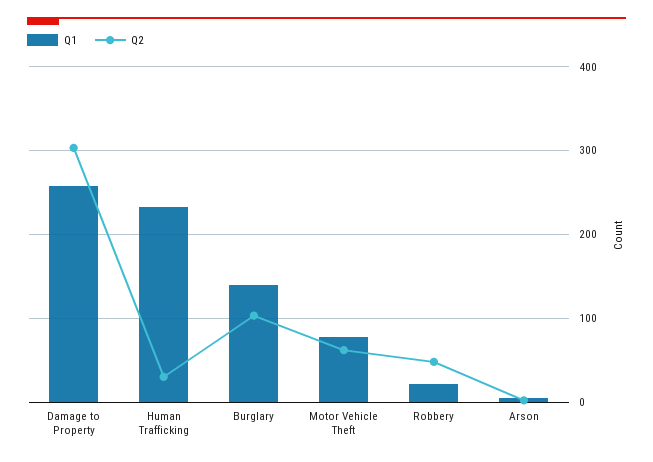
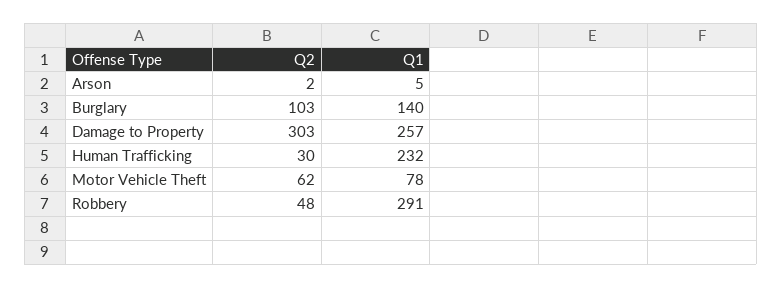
Q1, Robbery: 20 -> 291

